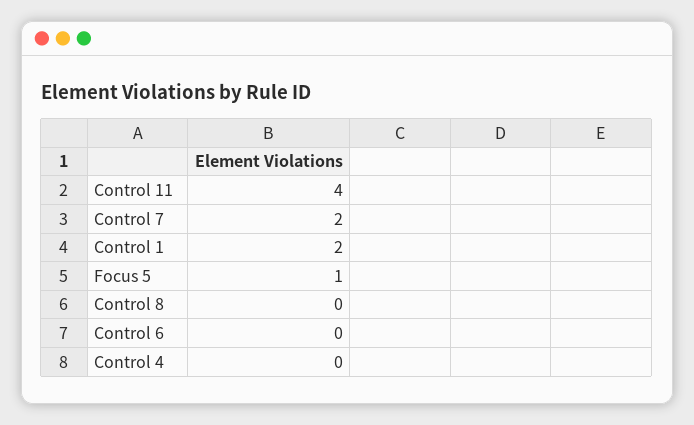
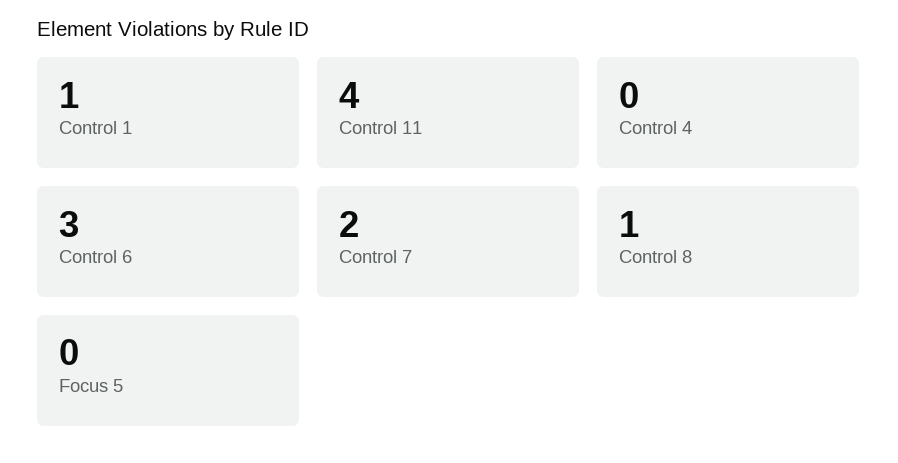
Control 1: 2 -> 1
Focus 5: 1 -> 0
Control 8: 0 -> 1
Control 6: 0 -> 3

